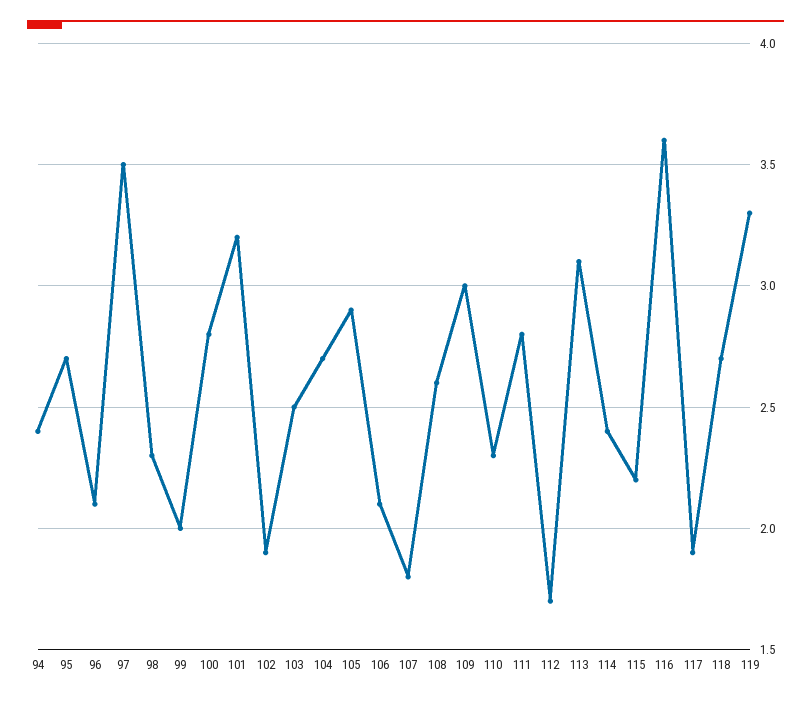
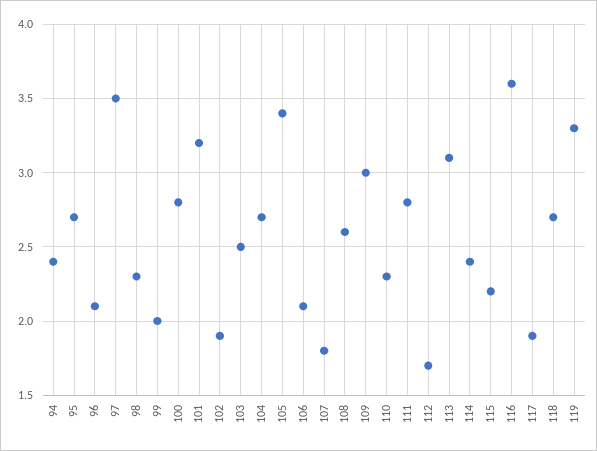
105: 2.9 -> 3.4

